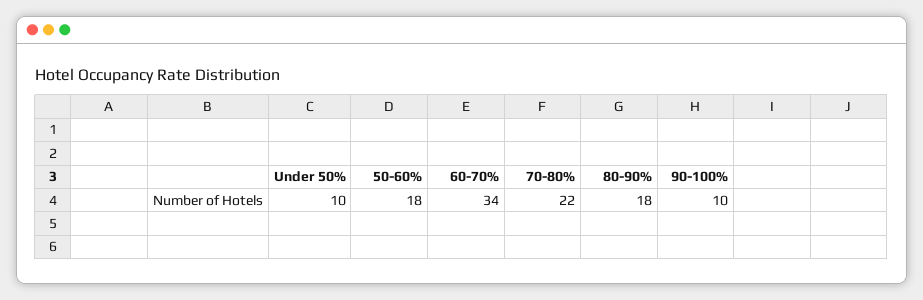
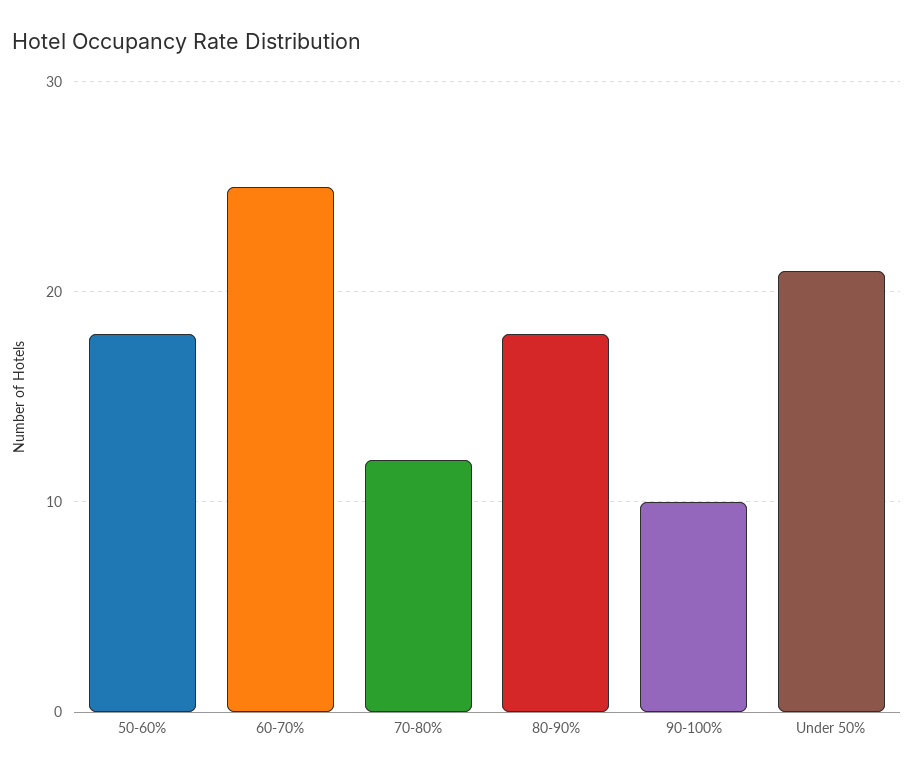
Under 50%: 10 -> 21
60-70%: 34 -> 25
70-80%: 22 -> 12

